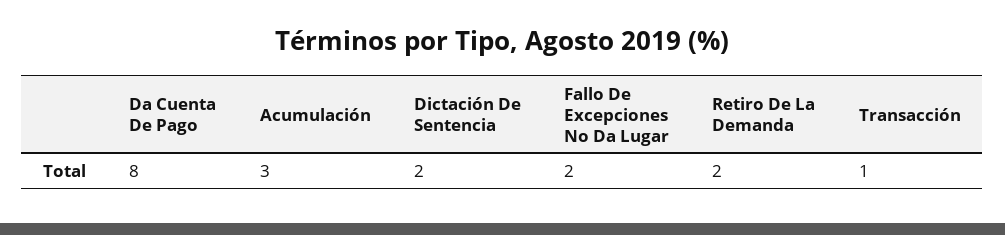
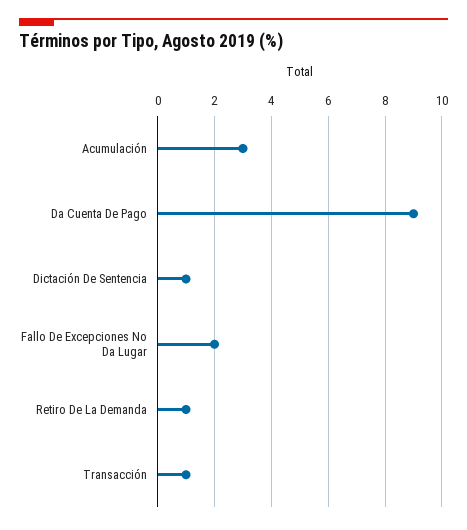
Da Cuenta De Pago: 8 -> 9
Dictación De Sentencia: 2 -> 1
Retiro De La Demanda: 2 -> 1

